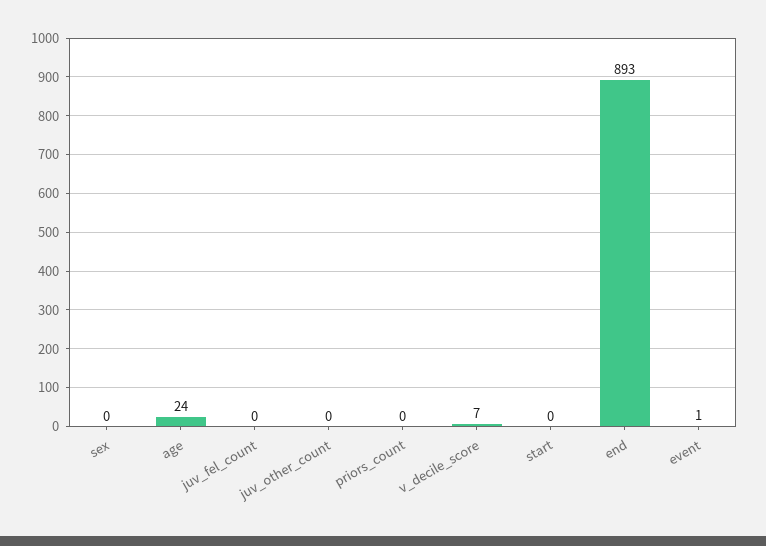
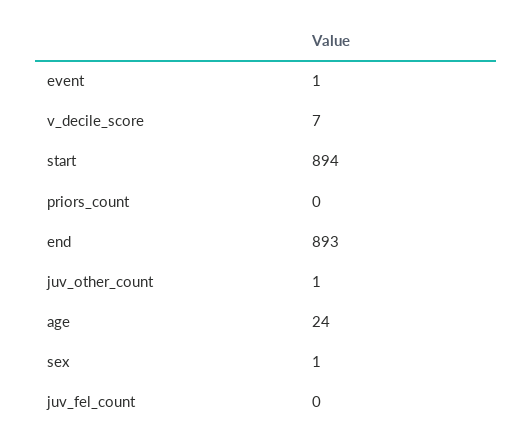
sex: 0 -> 1
juv_other_count: 0 -> 1
start: 0 -> 894

